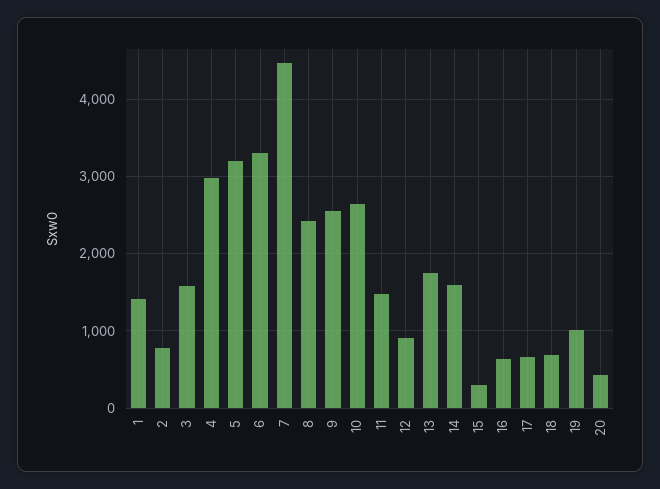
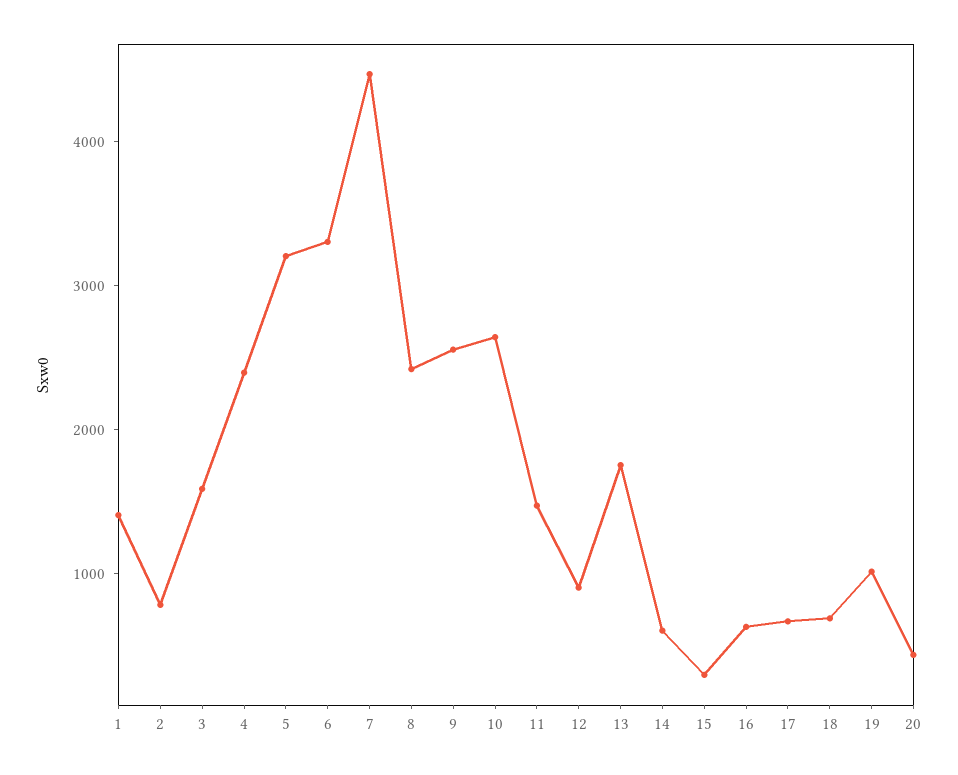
4: 3000 -> 2400
14: 1600 -> 600

